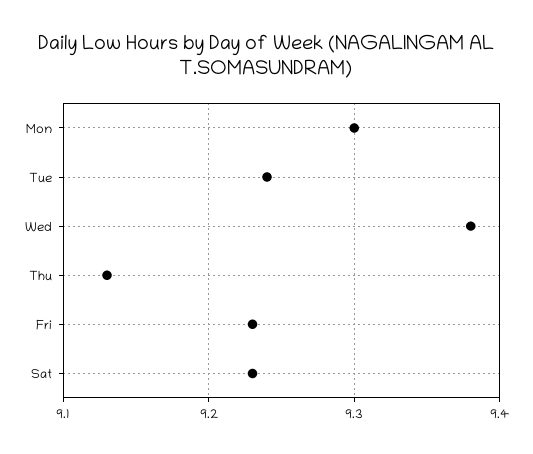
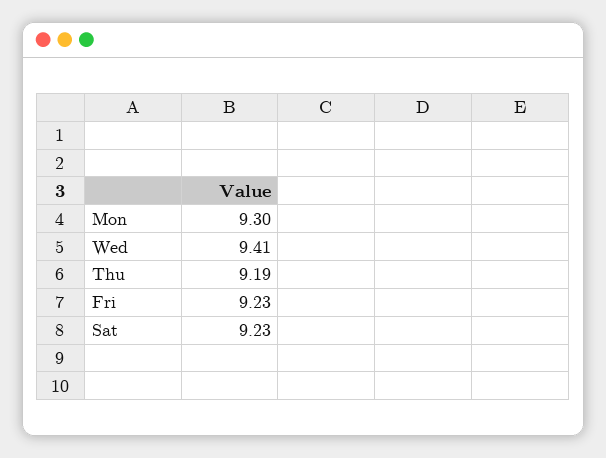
Tue: 9.24 -> none
Wed: 9.38 -> 9.41
Thu: 9.13 -> 9.19

